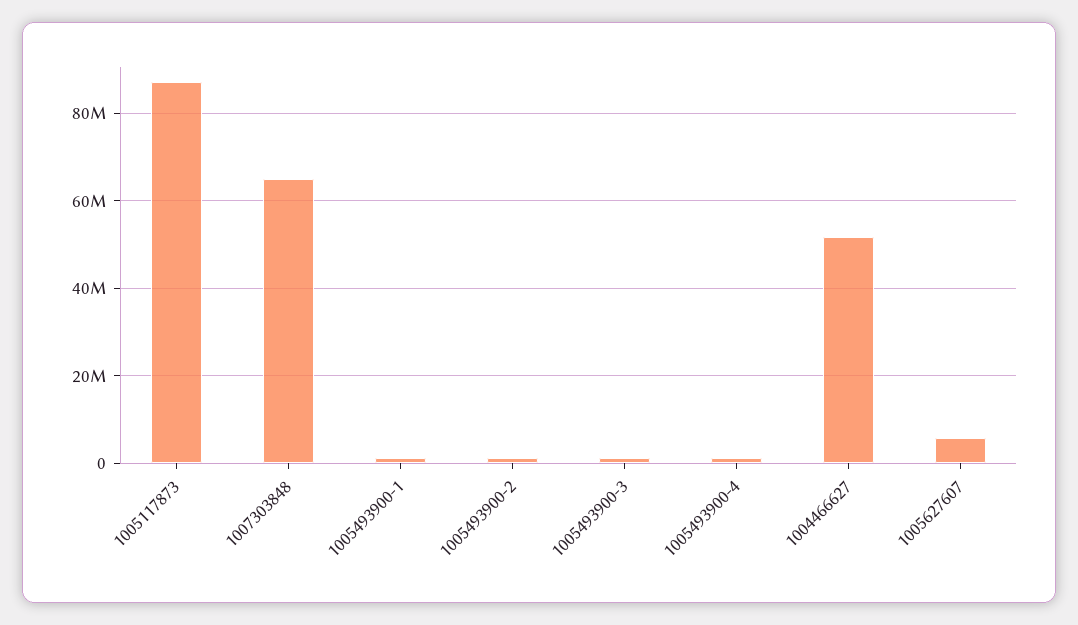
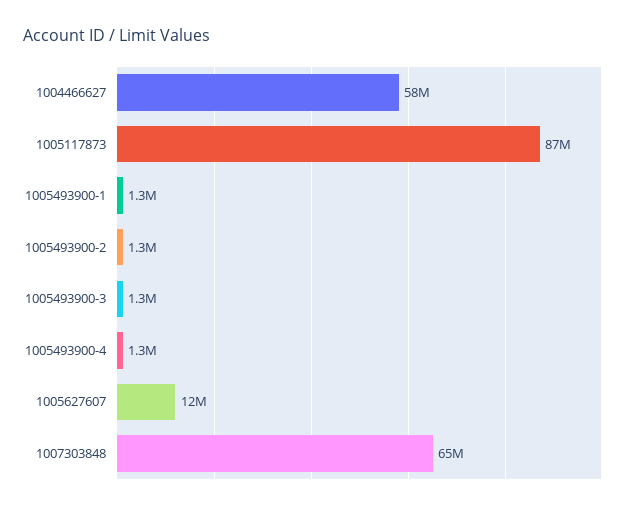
1004466627: 52000000 -> 58000000
1005627607: 6000000 -> 12000000

